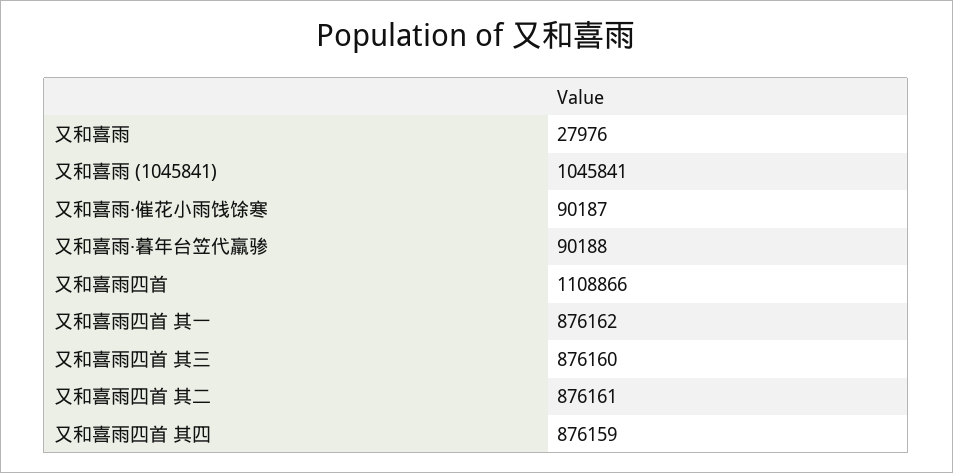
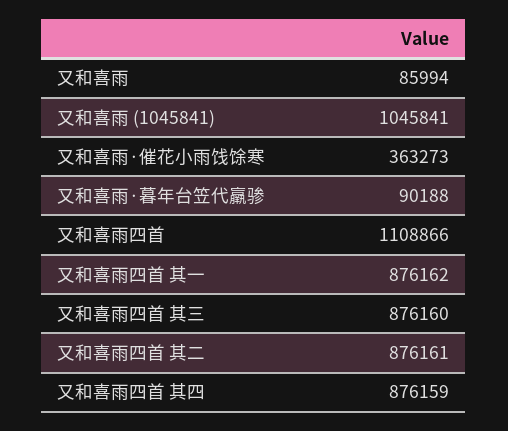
又和喜雨: 27976 -> 85994
又和喜雨·催花小雨饯馀寒: 90187 -> 363273

